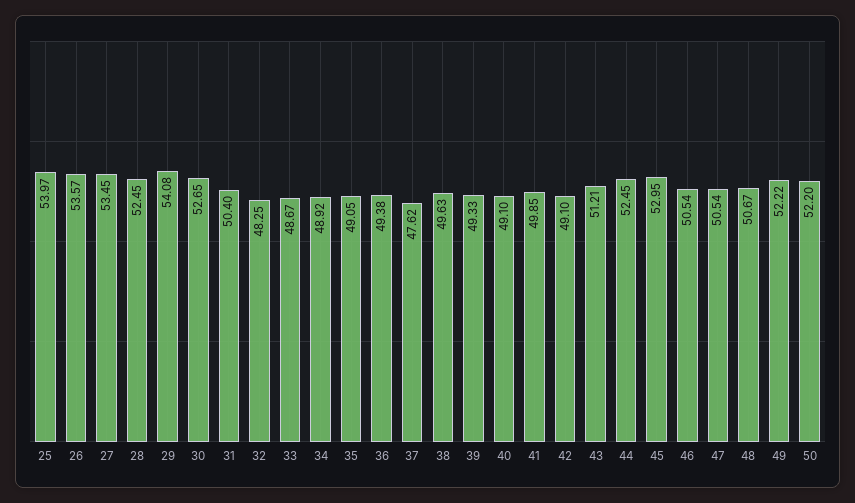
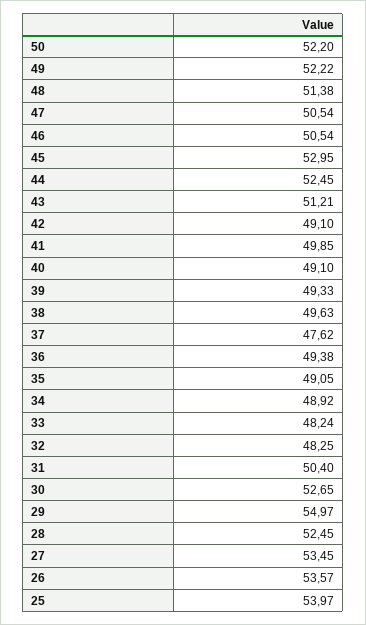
29: 54.08 -> 54.97
33: 48.67 -> 48.24
48: 50.67 -> 51.38

